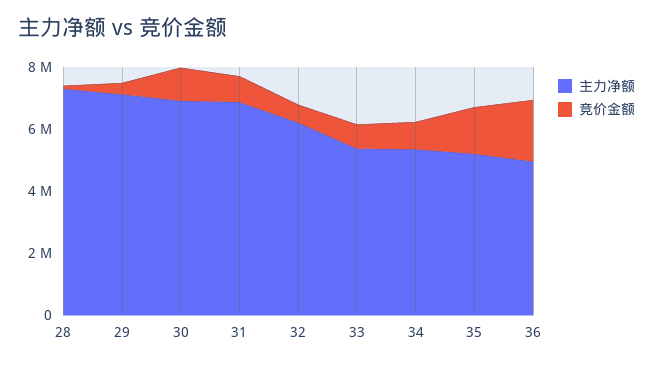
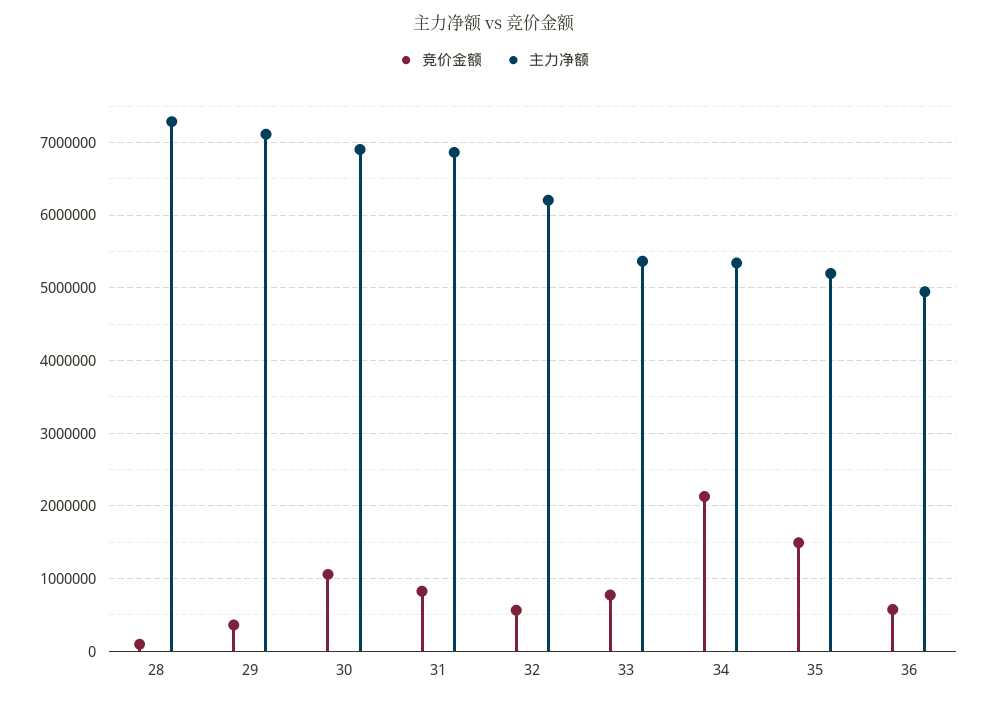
竞价金额, 34: 1000000 -> 2100000
竞价金额, 36: 2000000 -> 600000

